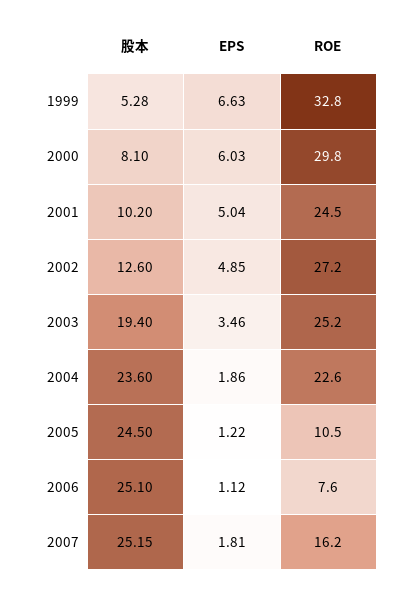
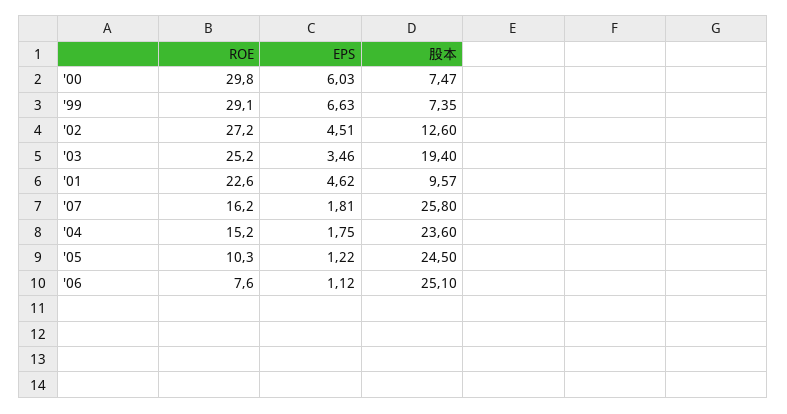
股本, 1999: 5.28 -> 7.35
ROE, 1999: 32.8 -> 29.1
股本, 2000: 8.1 -> 7.47
股本, 2001: 10.2 -> 9.57
EPS, 2001: 5.04 -> 4.62
ROE, 2001: 24.5 -> 22.6
EPS, 2002: 4.85 -> 4.51
EPS, 2004: 1.86 -> 1.75
ROE, 2004: 22.6 -> 15.2
ROE, 2005: 10.5 -> 10.3
股本, 2007: 25.15 -> 25.8

